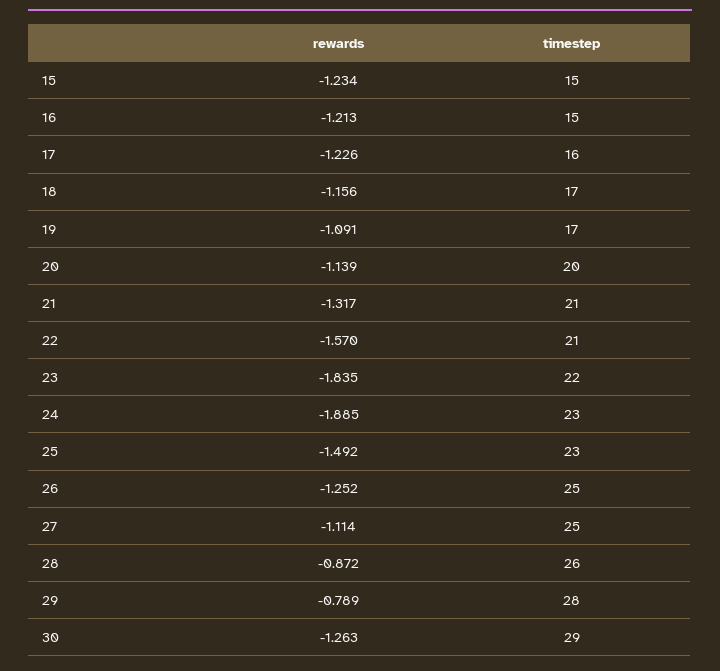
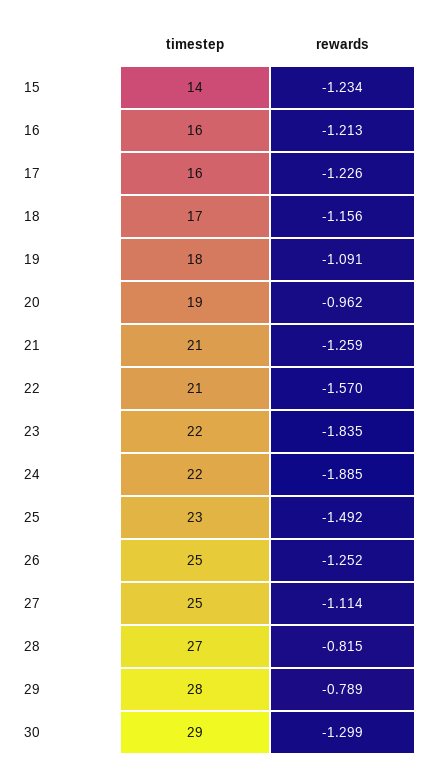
timestep, 15: 15 -> 14
timestep, 16: 15 -> 16
timestep, 19: 17 -> 18
rewards, 20: -1.139 -> -0.962
timestep, 20: 20 -> 19
rewards, 21: -1.317 -> -1.259
timestep, 24: 23 -> 22
rewards, 28: -0.872 -> -0.815
timestep, 28: 26 -> 27
rewards, 30: -1.263 -> -1.299

